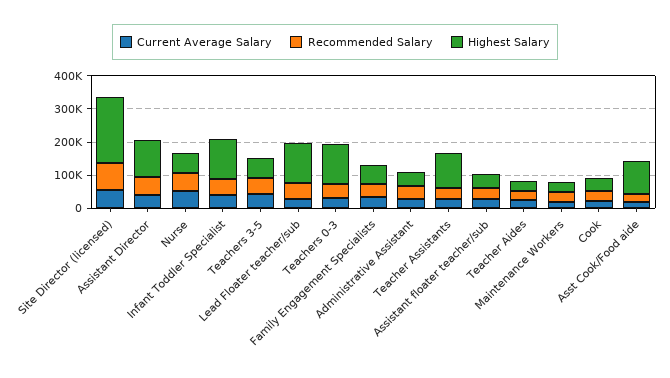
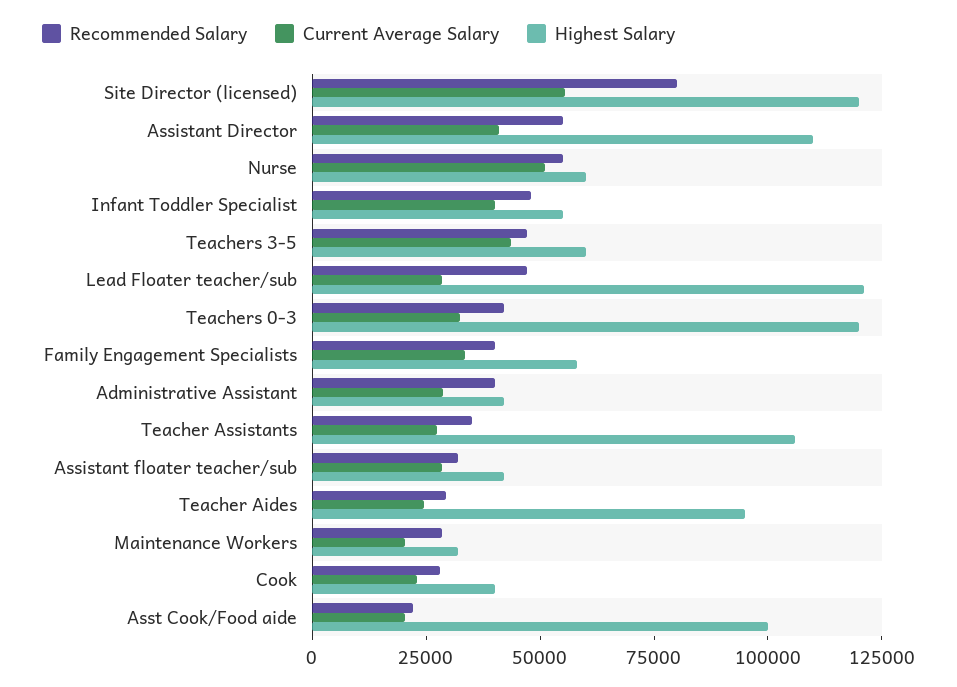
Highest Salary, Site Director (licensed): 200000 -> 120000
Highest Salary, Infant Toddler Specialist: 125000 -> 55000
Highest Salary, Teacher Aides: 25000 -> 95000

